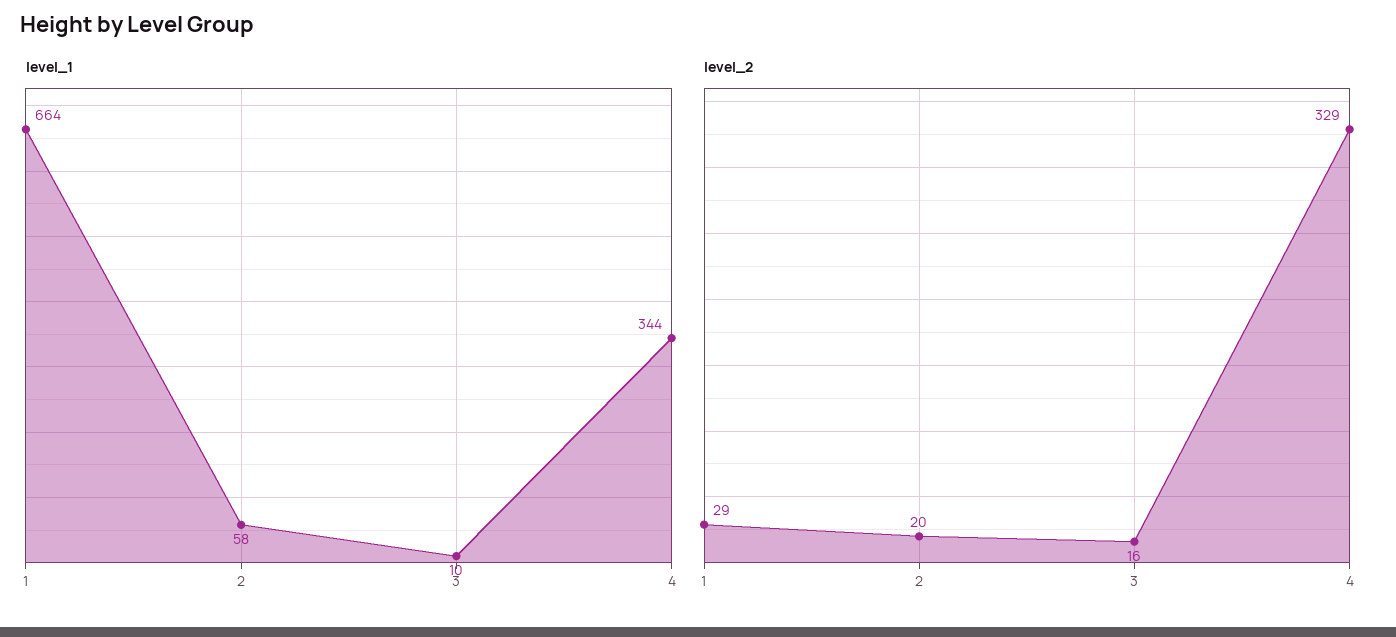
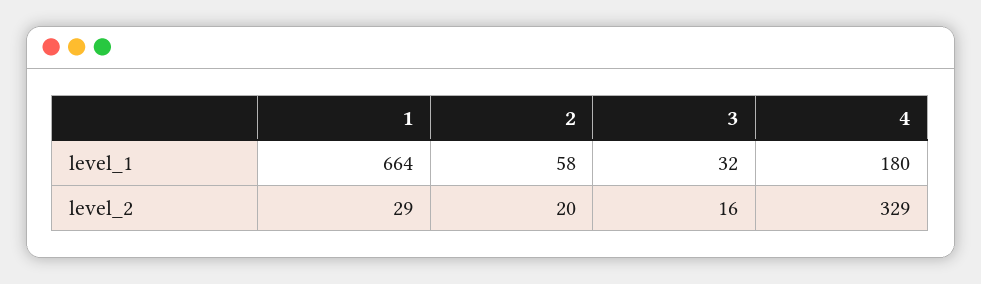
level_1, 3: 10 -> 32
level_1, 4: 344 -> 180

